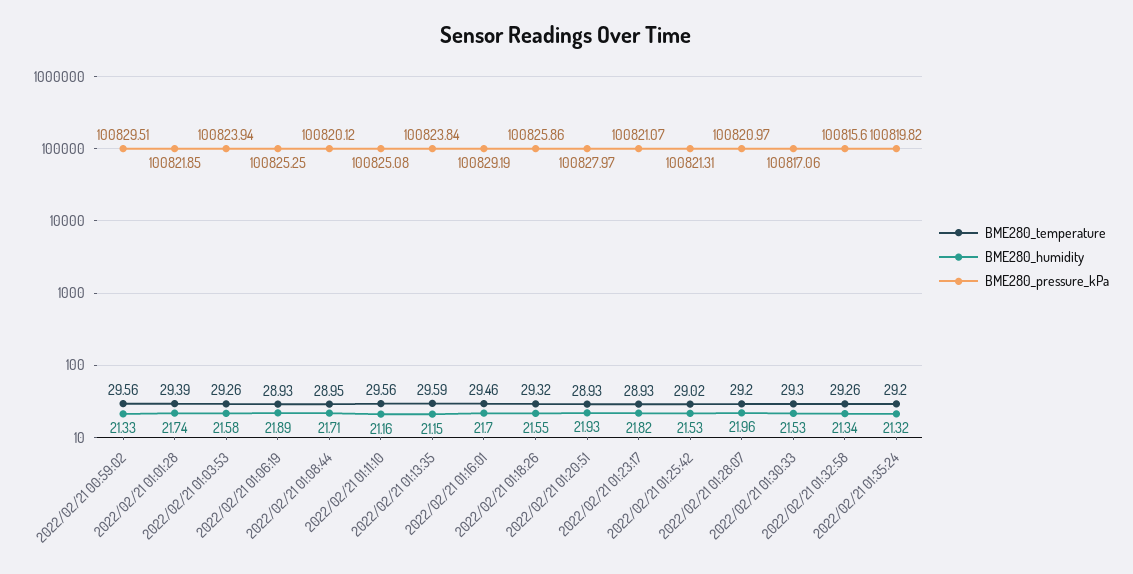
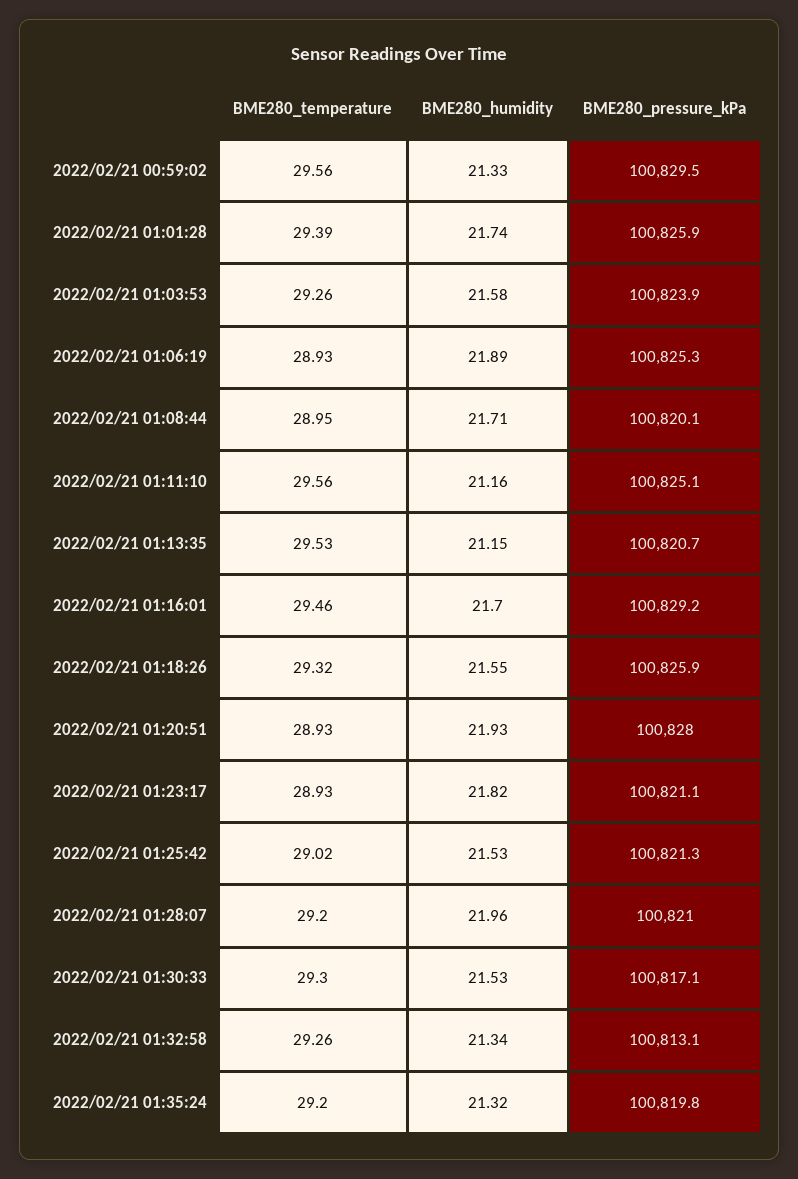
BME280_pressure_kPa, 2022/02/21 01:01:28: 100821.85 -> 100825.9
BME280_temperature, 2022/02/21 01:13:35: 29.59 -> 29.53
BME280_pressure_kPa, 2022/02/21 01:13:35: 100823.84 -> 100820.7
BME280_pressure_kPa, 2022/02/21 01:32:58: 100815.6 -> 100813.1

